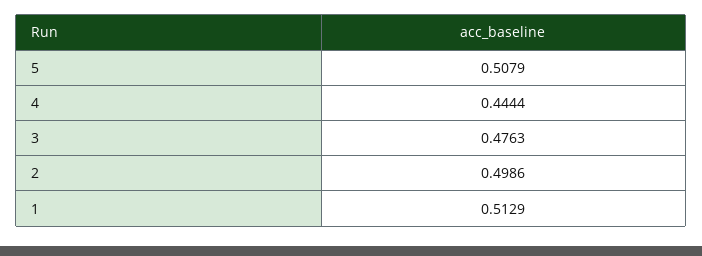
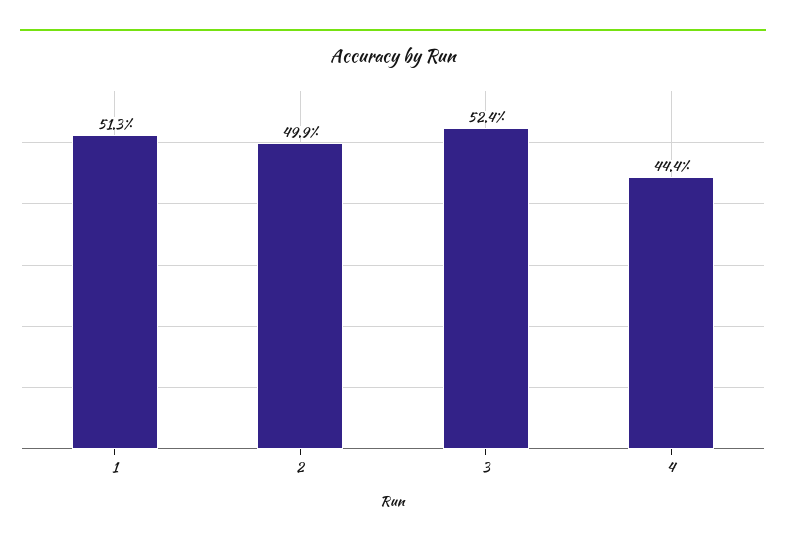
5: 0.5079 -> none
3: 0.4763 -> 0.524

